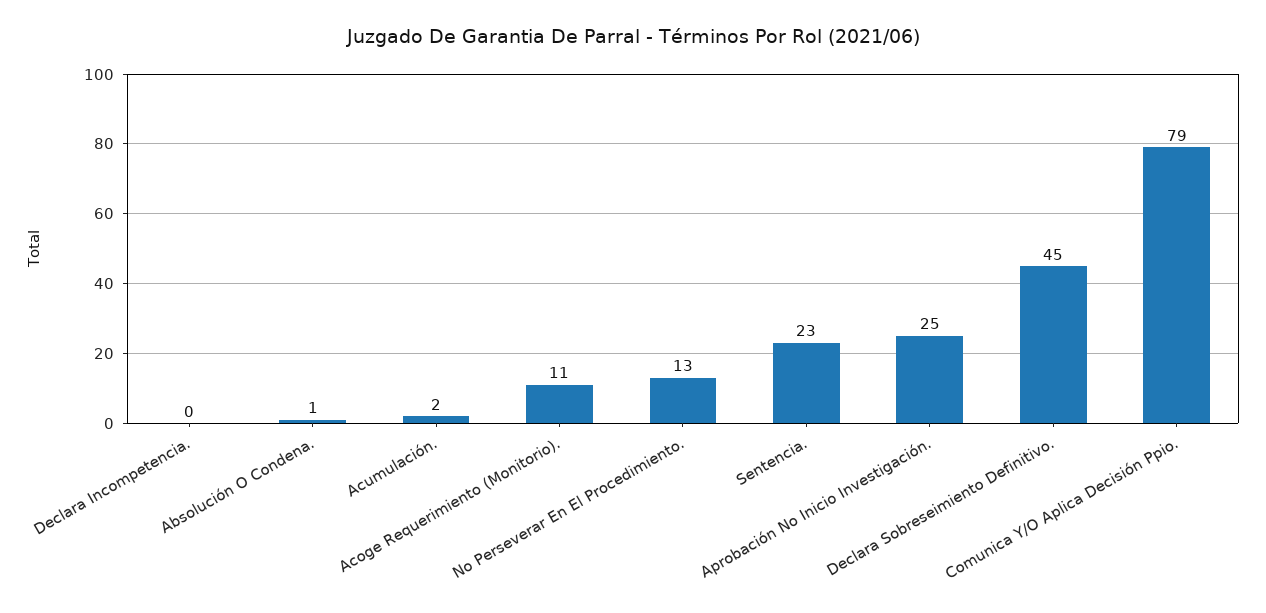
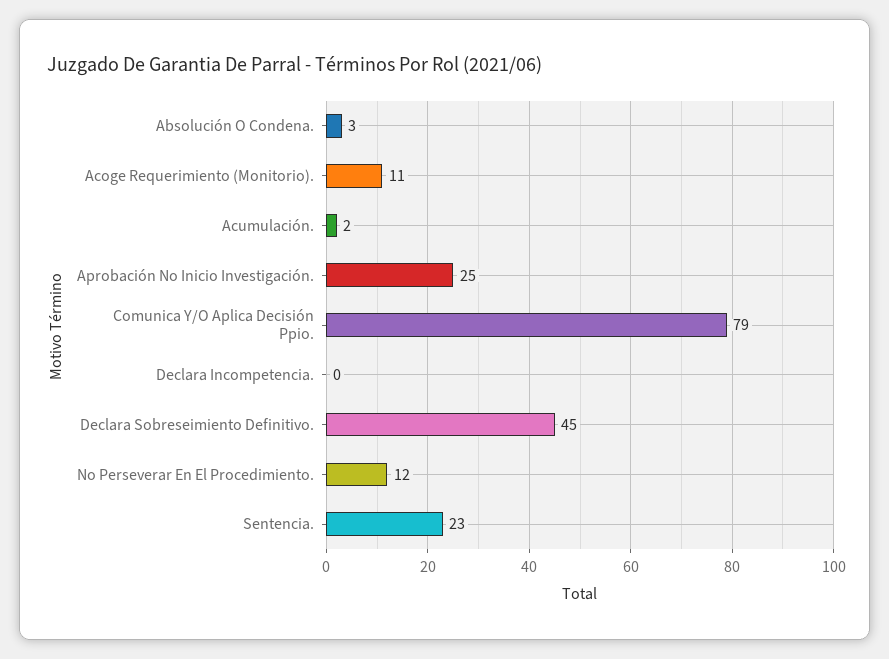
Absolución O Condena.: 1 -> 3
No Perseverar En El Procedimiento.: 13 -> 12

